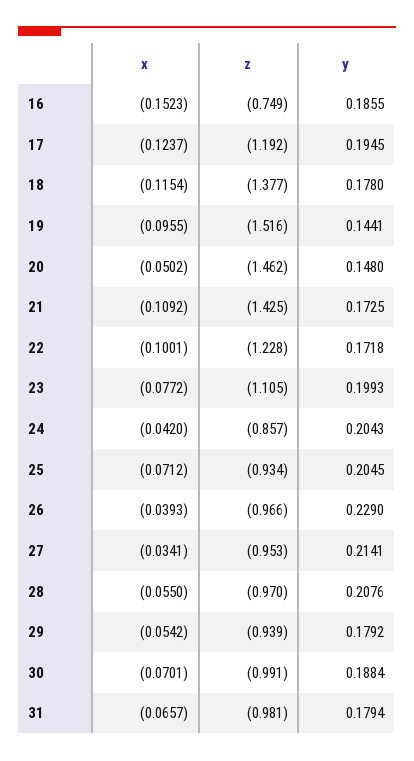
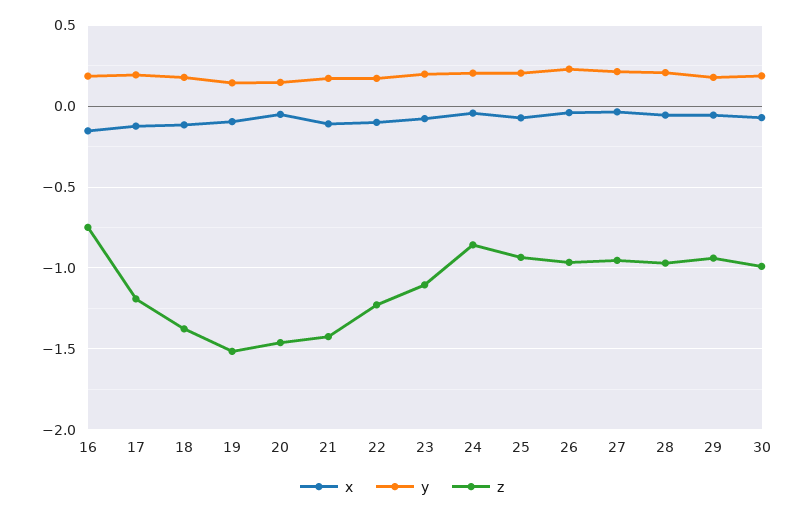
x, 31: -0.0657 -> none
z, 31: -0.981 -> none
y, 31: 0.1794 -> none

